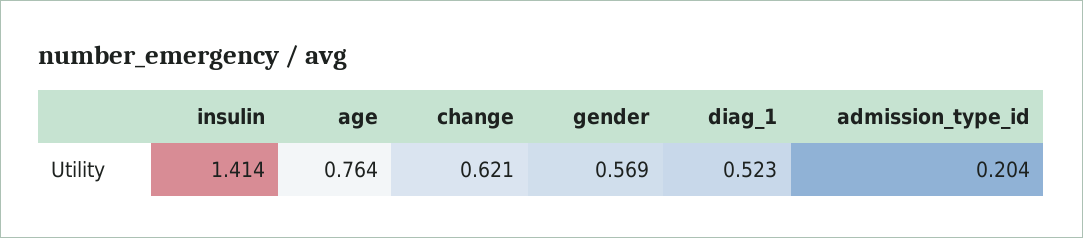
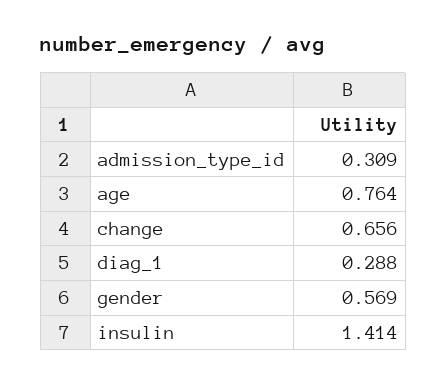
change: 0.621 -> 0.656
diag_1: 0.523 -> 0.288
admission_type_id: 0.204 -> 0.309

